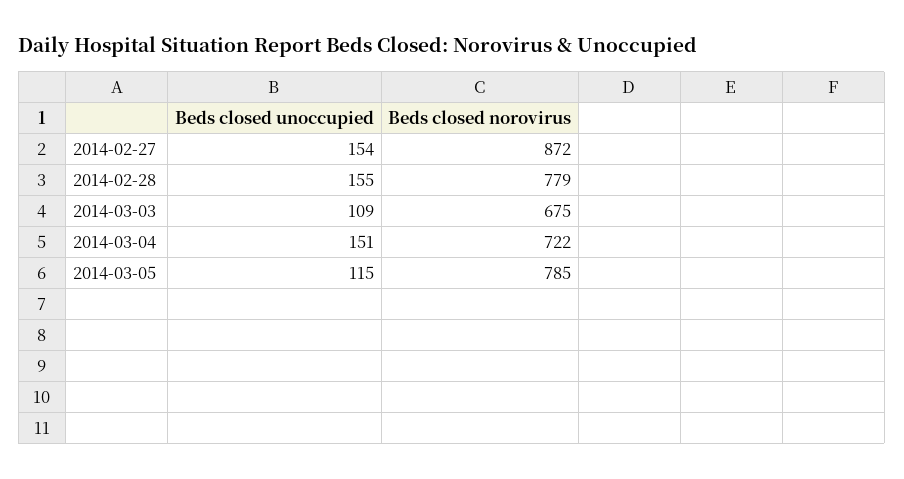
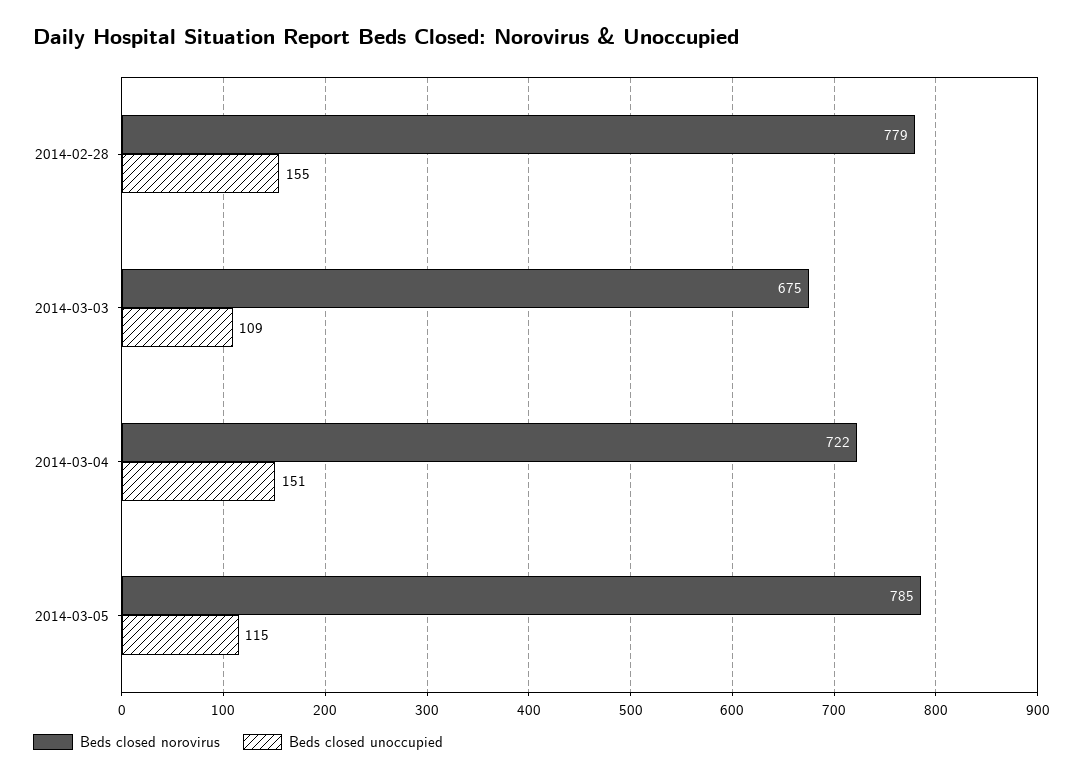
Beds closed unoccupied, 2014-02-27: 154 -> none
Beds closed norovirus, 2014-02-27: 872 -> none

